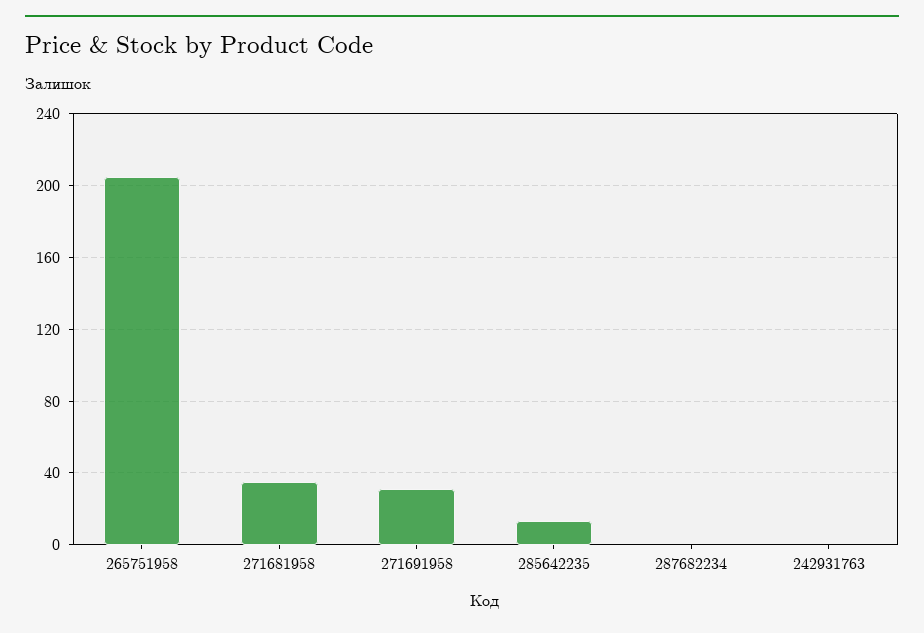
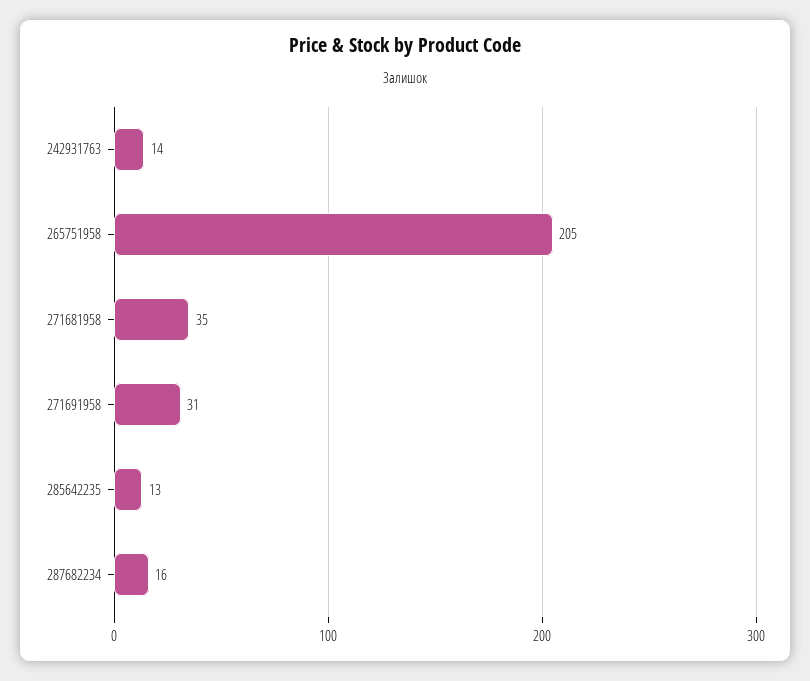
287682234: 0 -> 16
242931763: 0 -> 14

